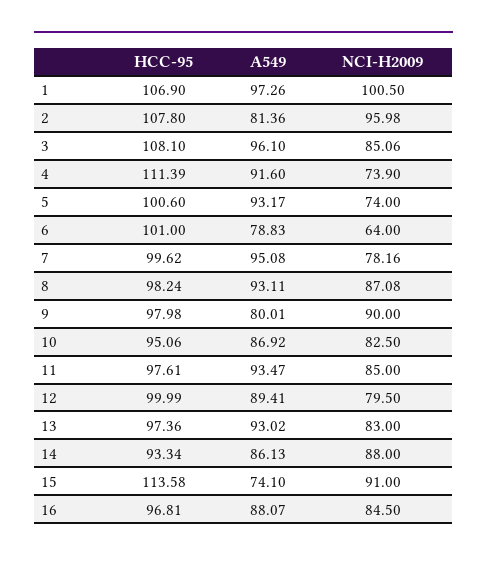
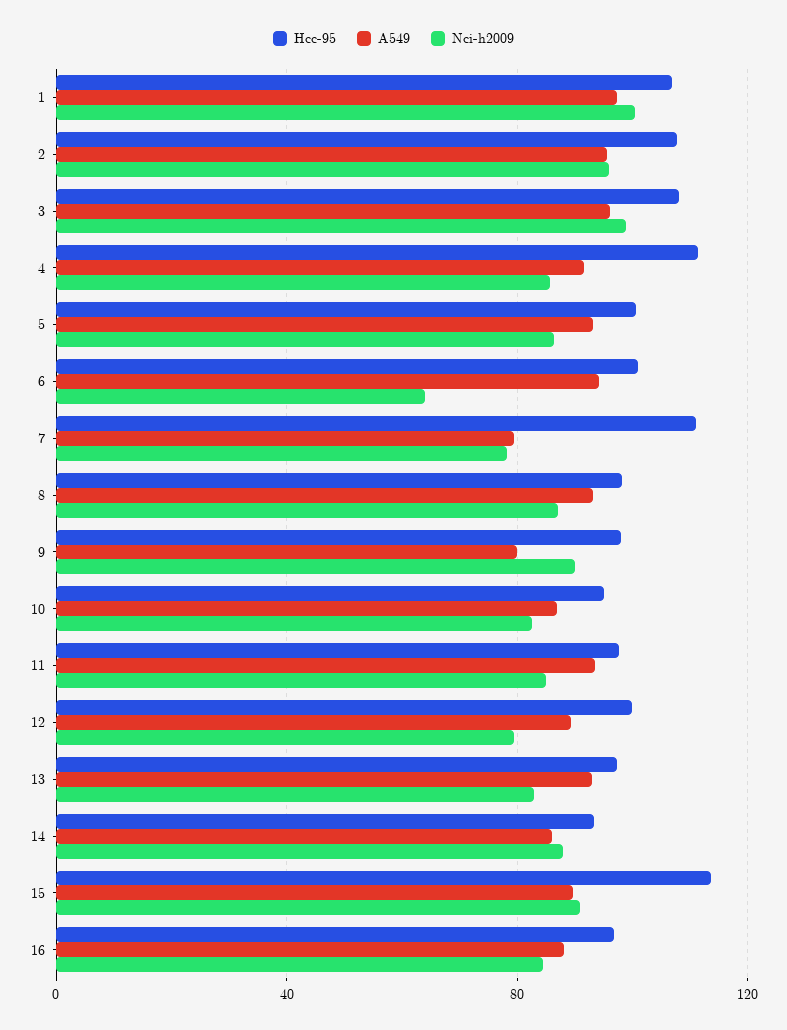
A549, 2: 81.36 -> 95
NCI-H2009, 3: 85.06 -> 100
NCI-H2009, 4: 73.9 -> 85
NCI-H2009, 5: 74 -> 85
A549, 6: 78.83 -> 95
HCC-95, 7: 99.62 -> 110
A549, 7: 95.08 -> 80
A549, 15: 74.1 -> 90

